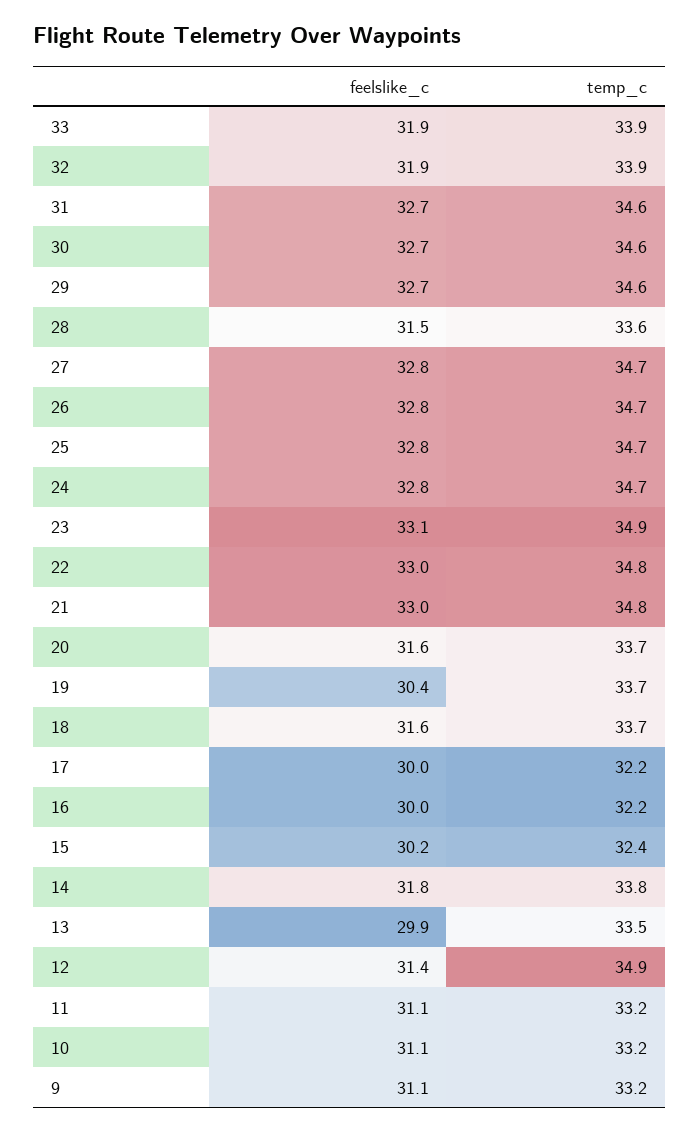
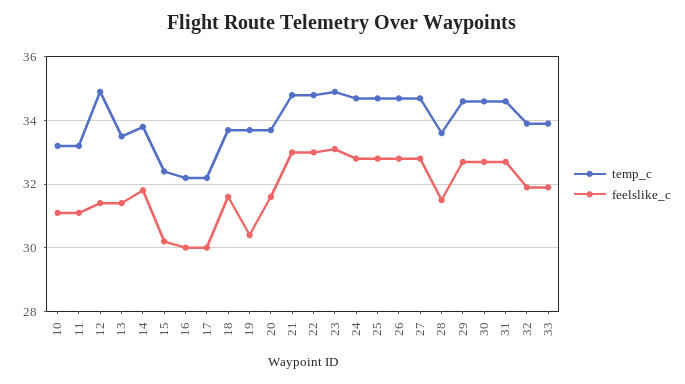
feelslike_c, 13: 29.9 -> 31.5
feelslike_c, 9: 31.1 -> none
temp_c, 9: 33.2 -> none

